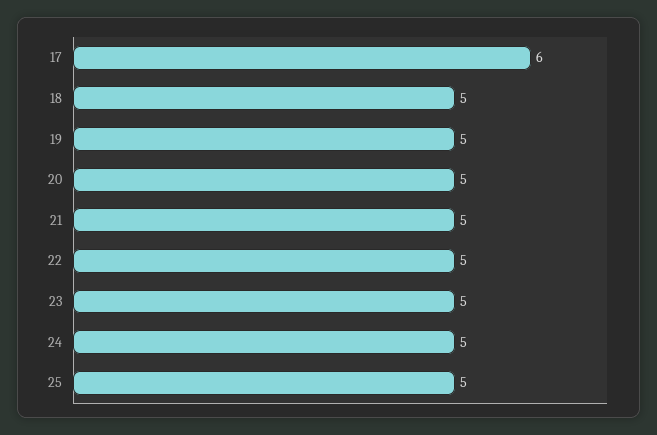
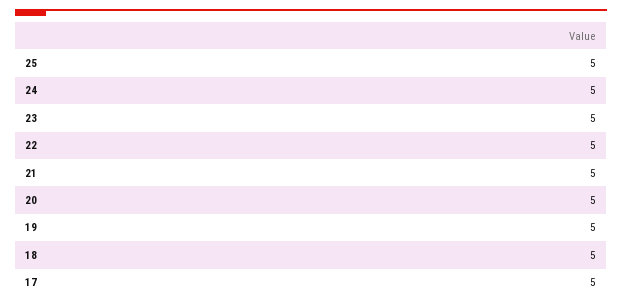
17: 6 -> 5

